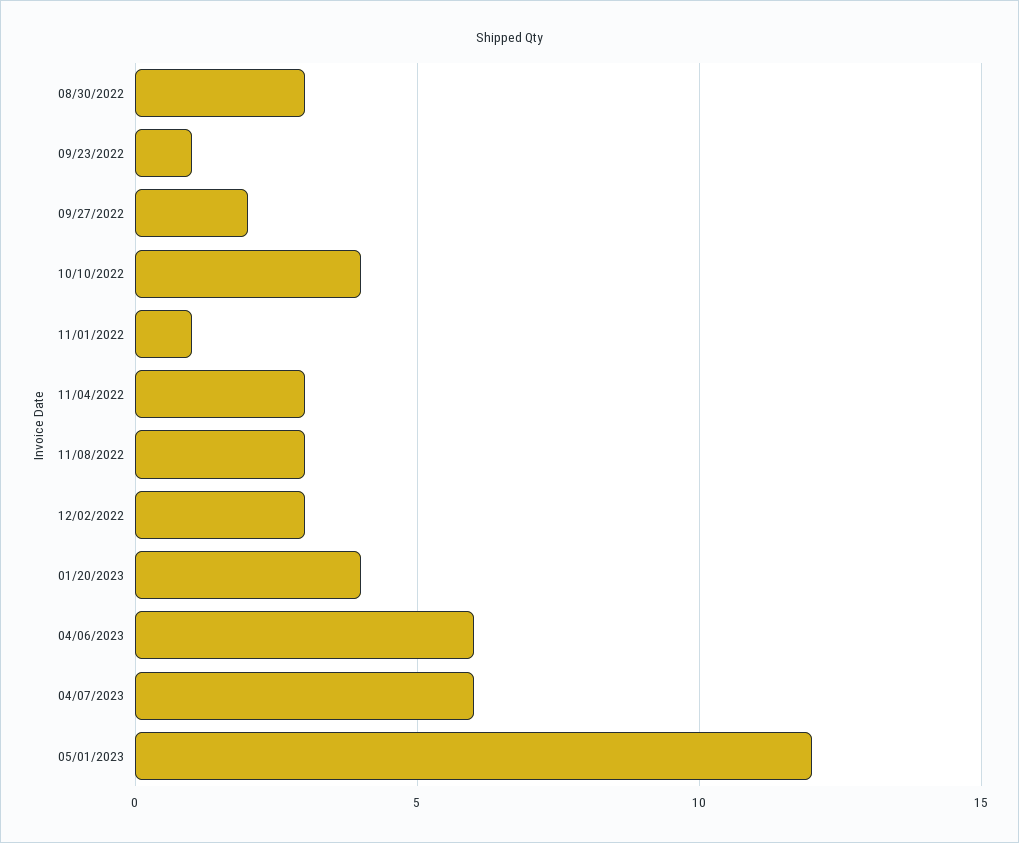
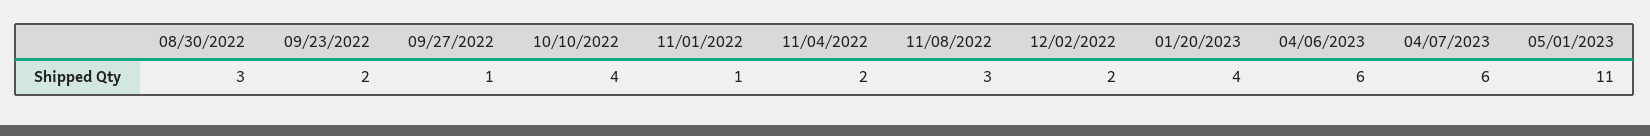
09/23/2022: 1 -> 2
09/27/2022: 2 -> 1
11/04/2022: 3 -> 2
12/02/2022: 3 -> 2
05/01/2023: 12 -> 11

